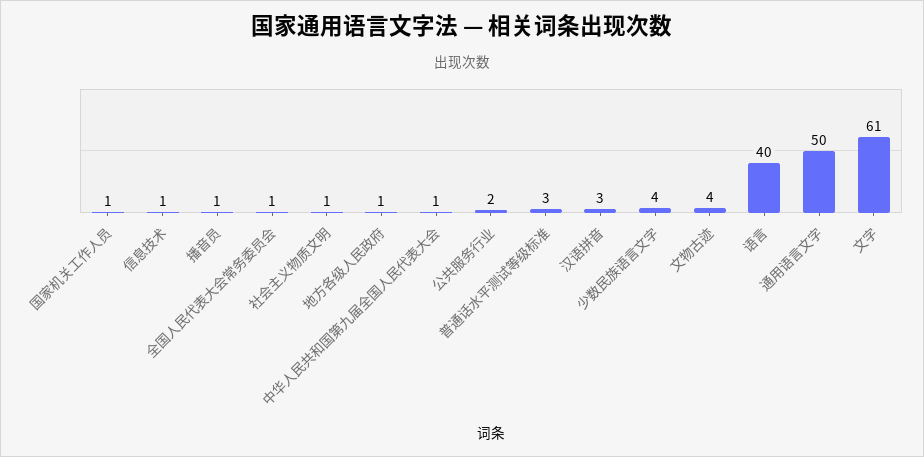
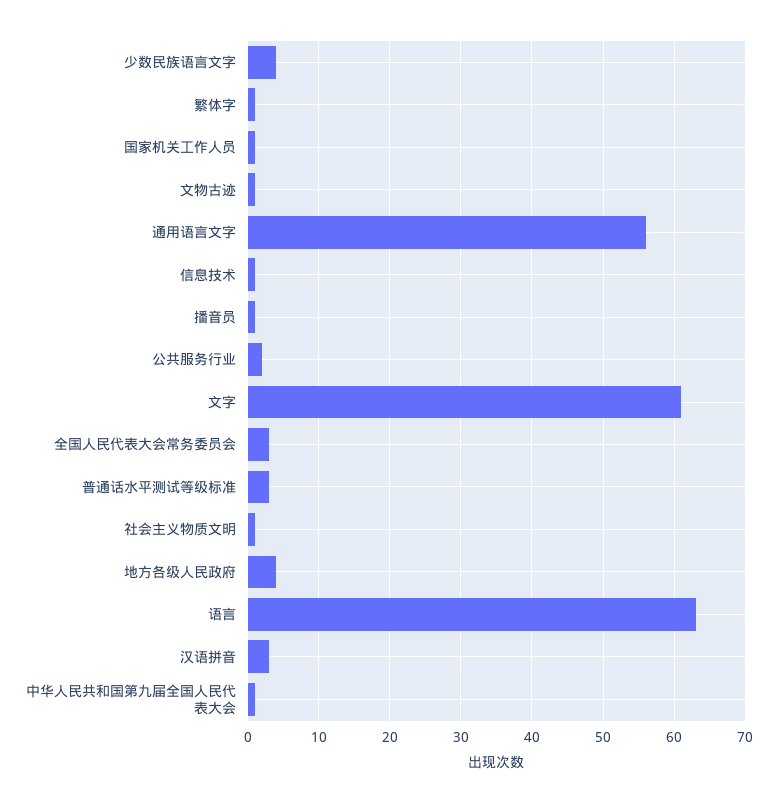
全国人民代表大会常务委员会: 1 -> 3
地方各级人民政府: 1 -> 4
文物古迹: 4 -> 1
语言: 40 -> 63
通用语言文字: 50 -> 56
繁体字: none -> 1

